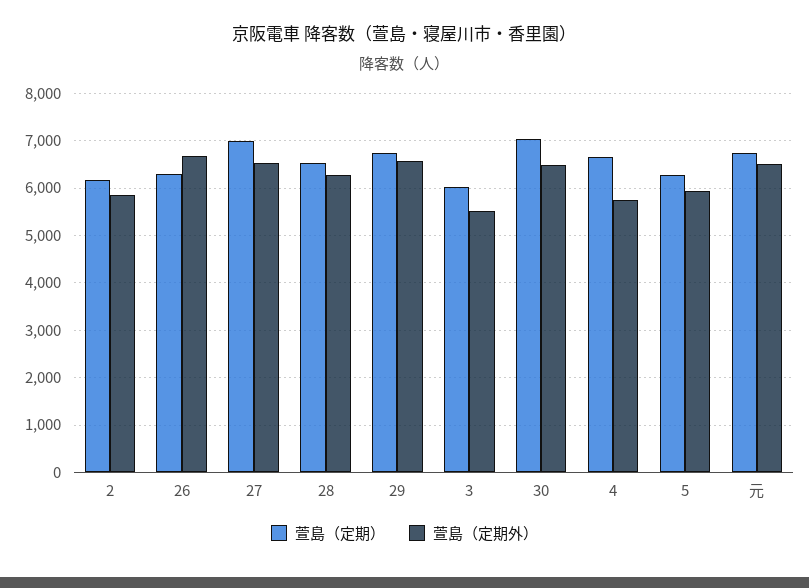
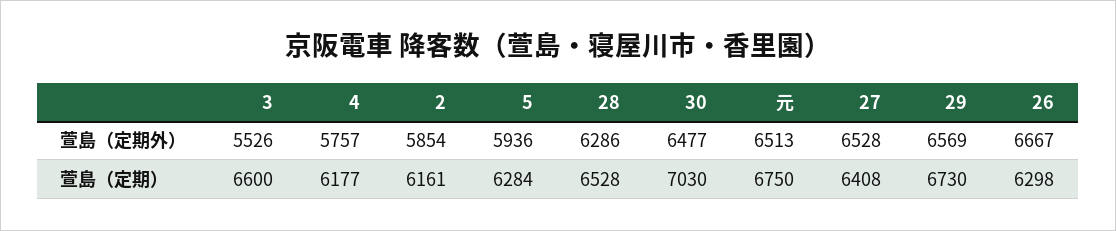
萱島（定期）, 27: 7000 -> 6408
萱島（定期）, 3: 6000 -> 6600
萱島（定期）, 4: 6600 -> 6177

